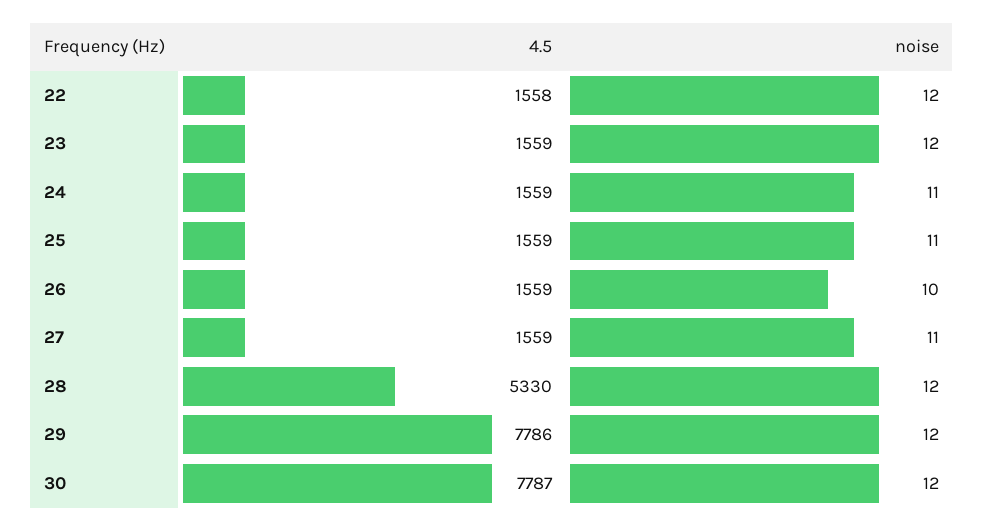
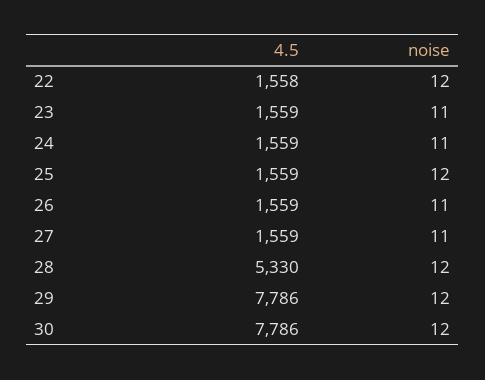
noise, 23: 12 -> 11
noise, 25: 11 -> 12
noise, 26: 10 -> 11
4.5, 30: 7787 -> 7786

